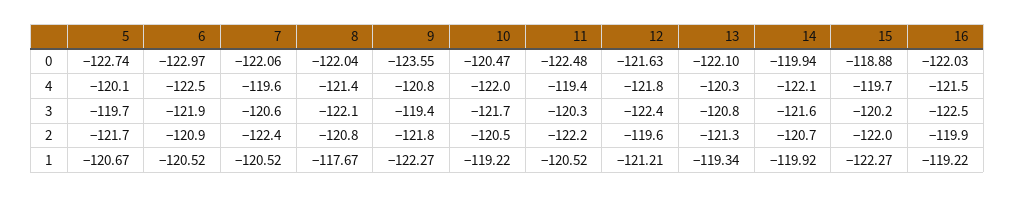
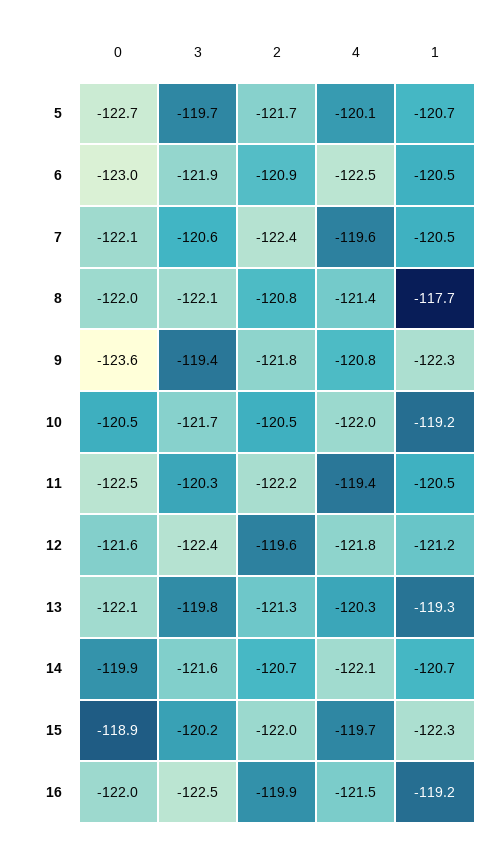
13, 3: -120.8 -> -119.8
14, 1: -119.92 -> -120.7

